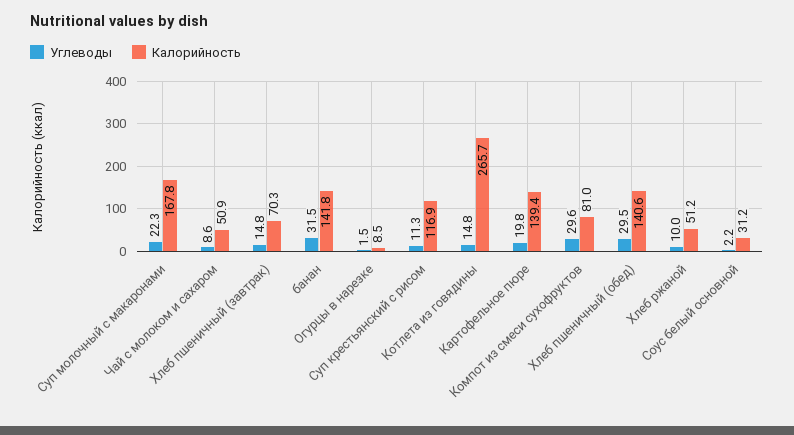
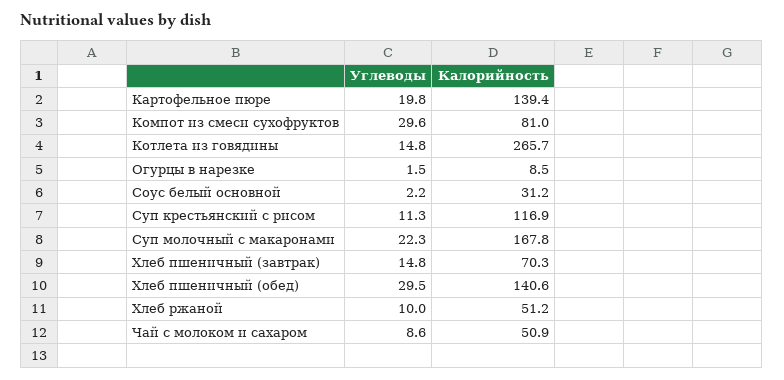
Углеводы, банан: 31.5 -> none
Калорийность, банан: 141.8 -> none

